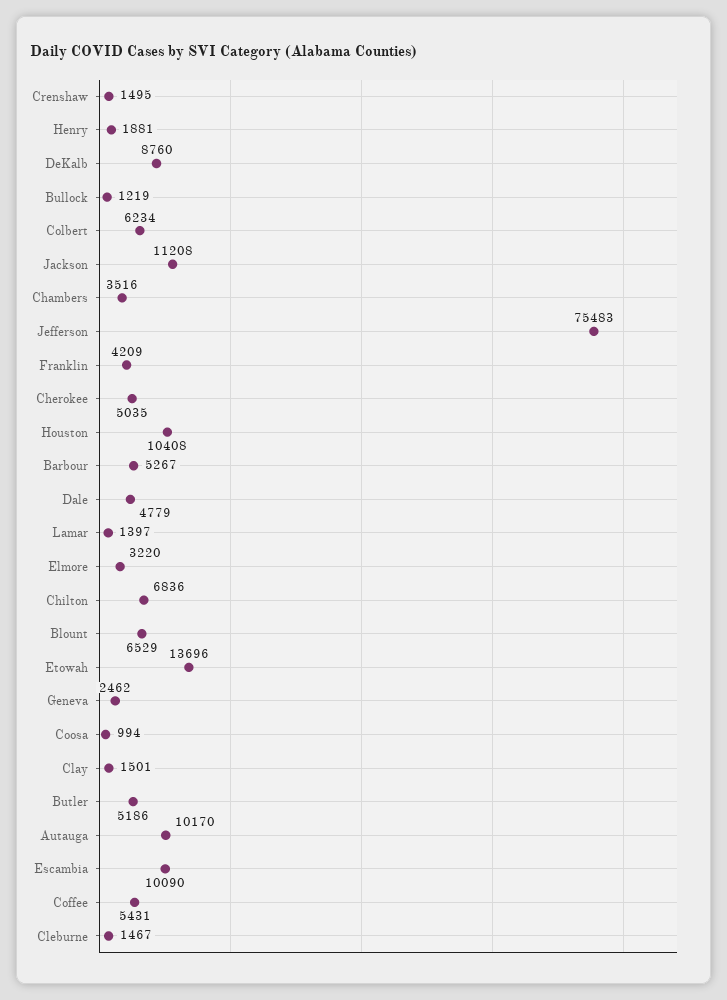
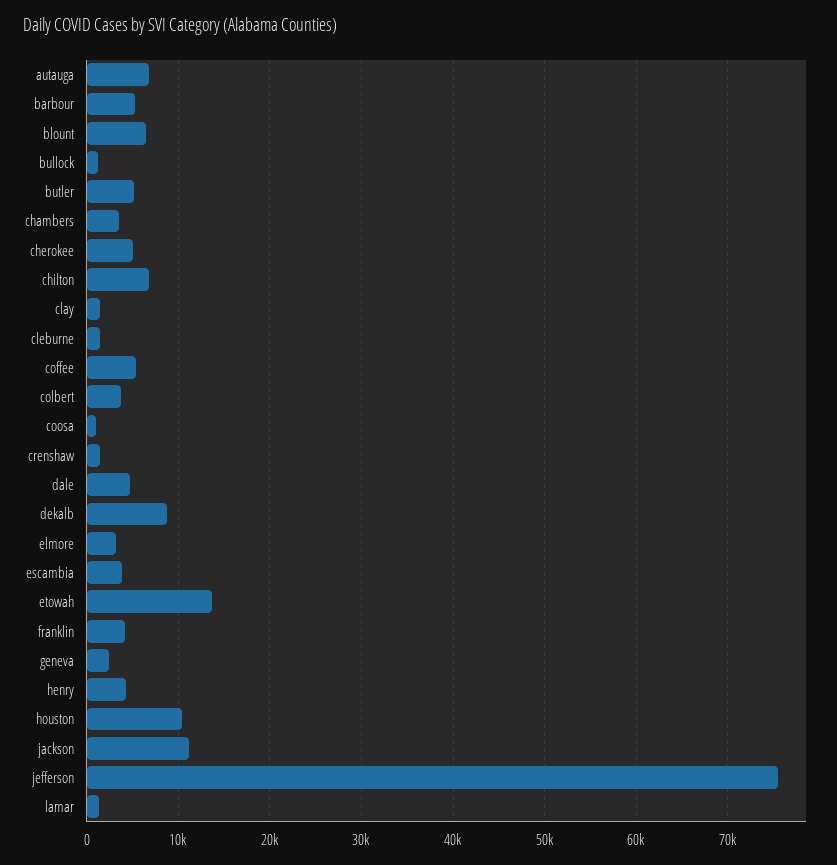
Henry: 1881 -> 4000
Colbert: 6234 -> 4000
Autauga: 10170 -> 7000
Escambia: 10090 -> 4000

